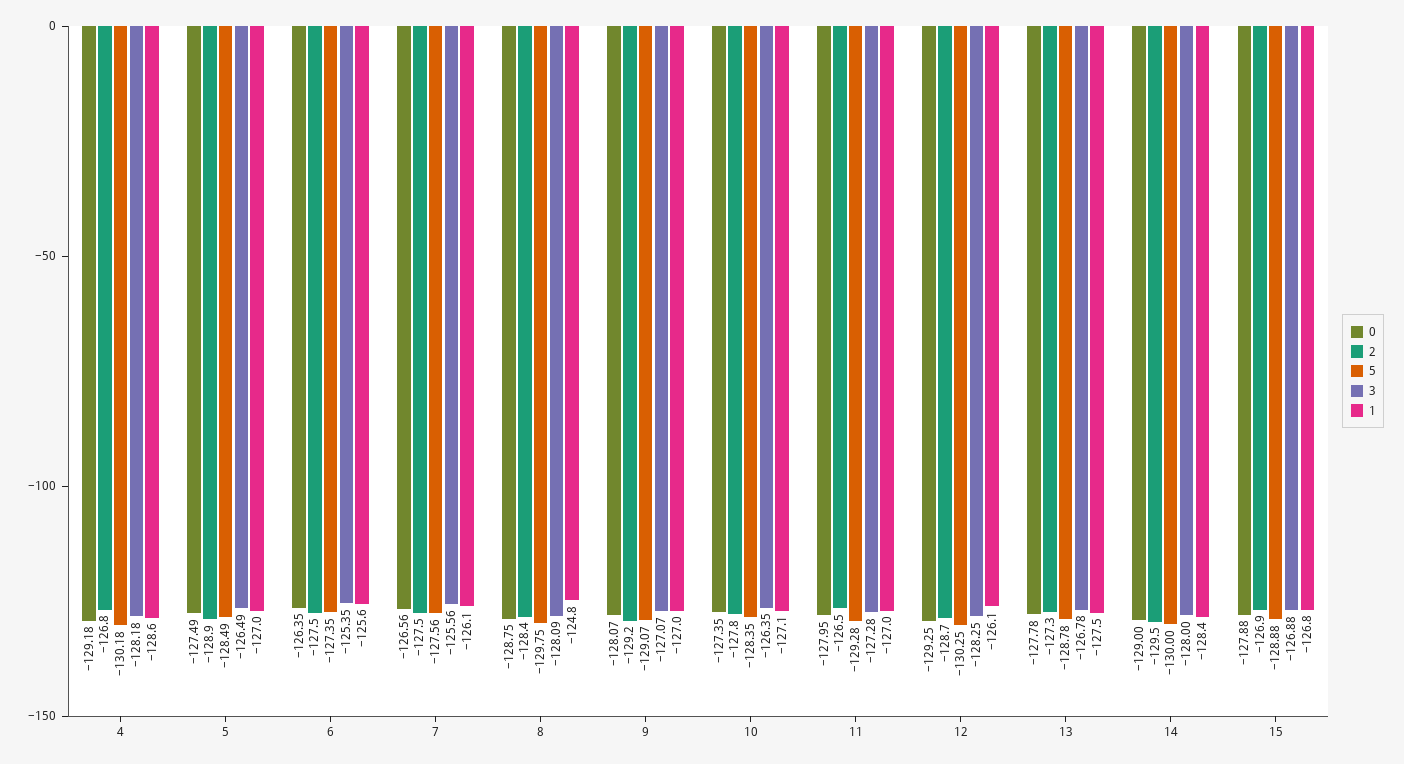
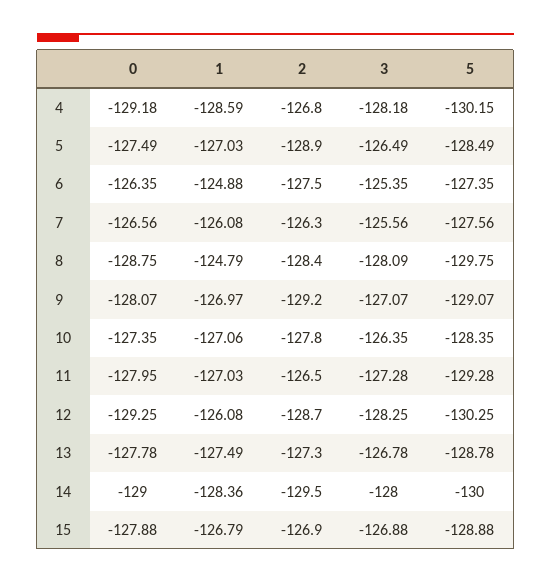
5, 4: -130.18 -> -130.15
1, 6: -125.6 -> -124.88
2, 7: -127.5 -> -126.3

